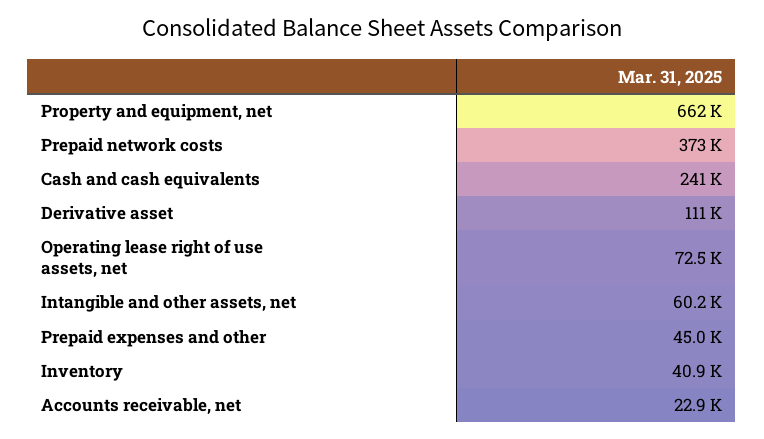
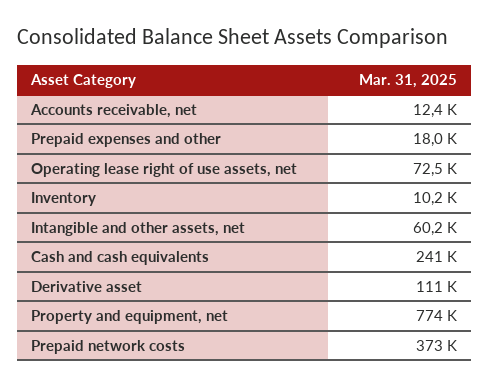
Property and equipment, net: 662000 -> 774000
Prepaid expenses and other: 45000 -> 18000
Inventory: 40900 -> 10200
Accounts receivable, net: 22900 -> 12400

